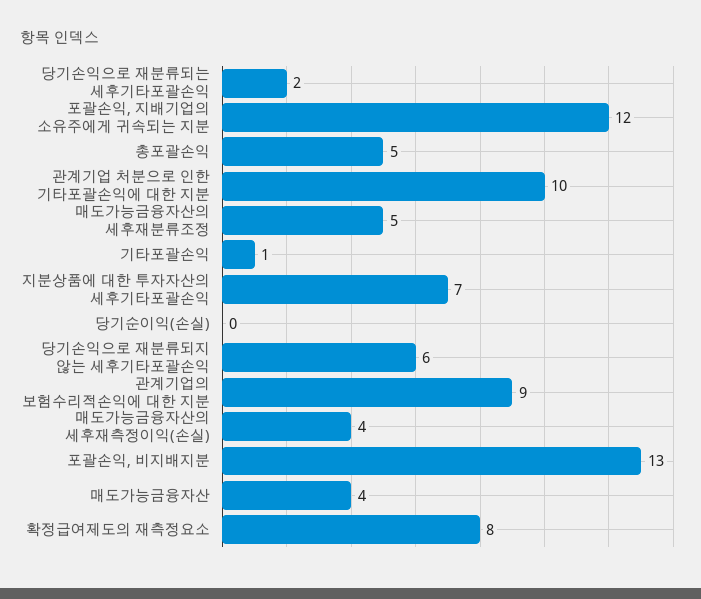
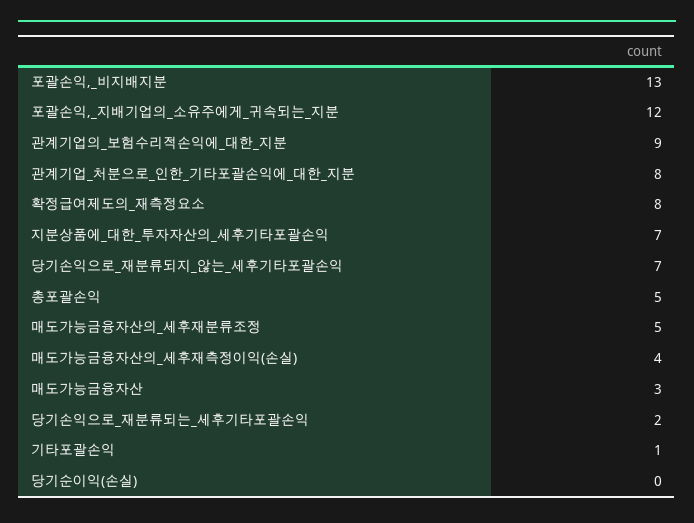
관계기업 처분으로 인한 기타포괄손익에 대한 지분: 10 -> 8
당기손익으로 재분류되지 않는 세후기타포괄손익: 6 -> 7
매도가능금융자산: 4 -> 3

